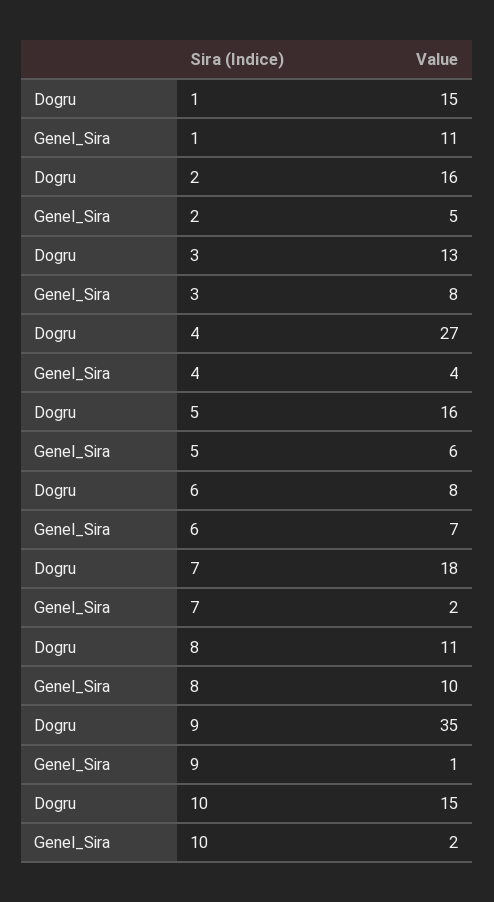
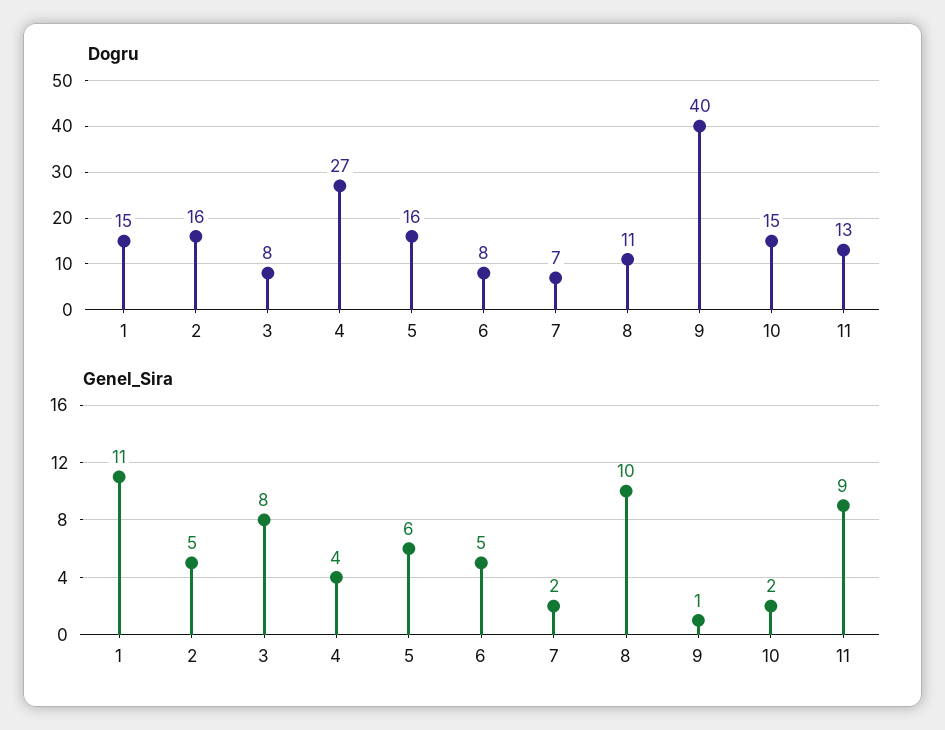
Dogru, 3: 13 -> 8
Genel_Sira, 6: 7 -> 5
Dogru, 7: 18 -> 7
Dogru, 9: 35 -> 40
Dogru, 11: none -> 13
Genel_Sira, 11: none -> 9

